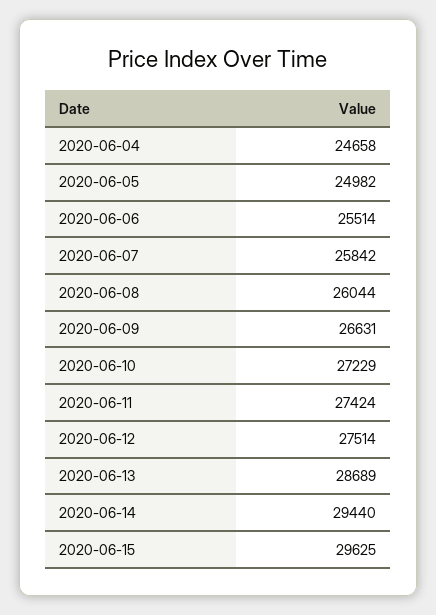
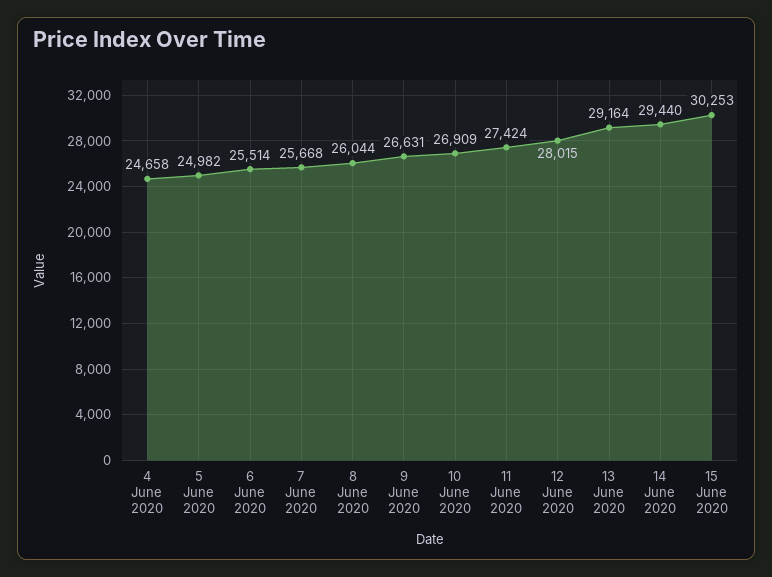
2020-06-07: 25842 -> 25668
2020-06-10: 27229 -> 26909
2020-06-12: 27514 -> 28015
2020-06-13: 28689 -> 29164
2020-06-15: 29625 -> 30253

